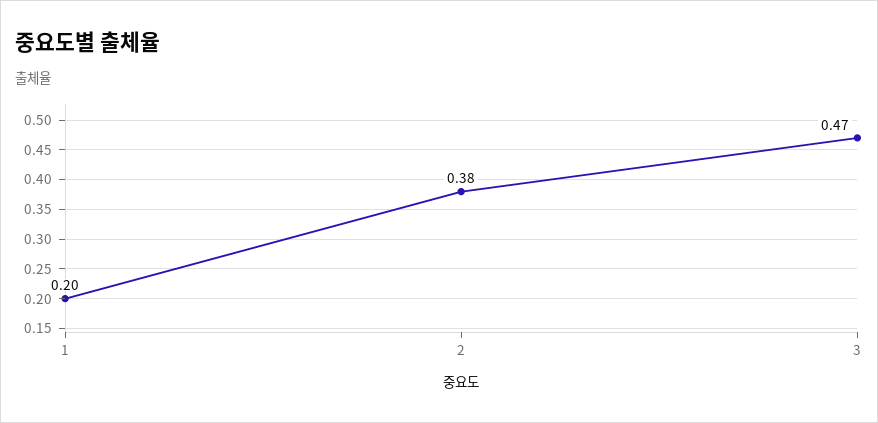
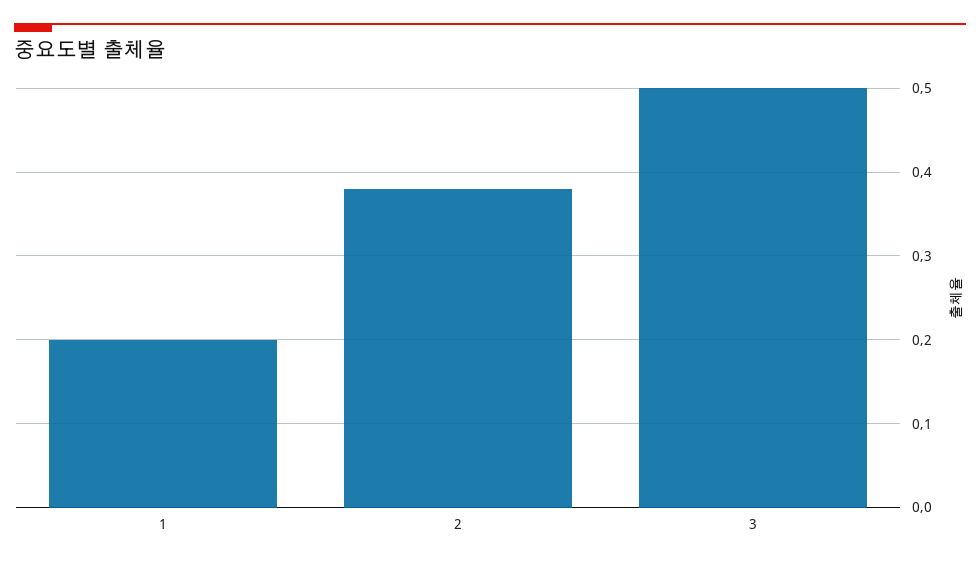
3: 0.47 -> 0.5

